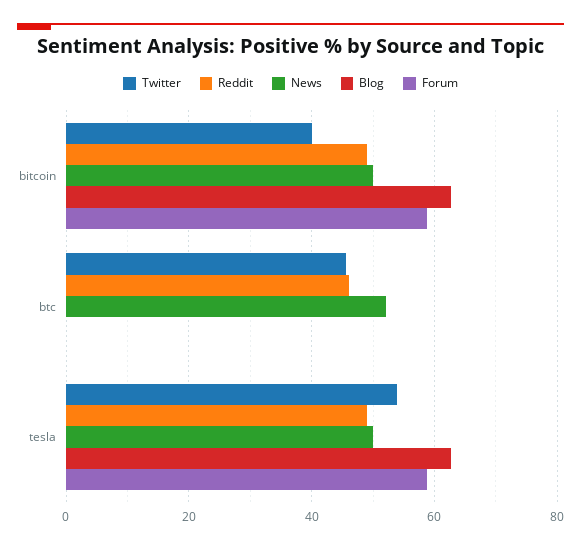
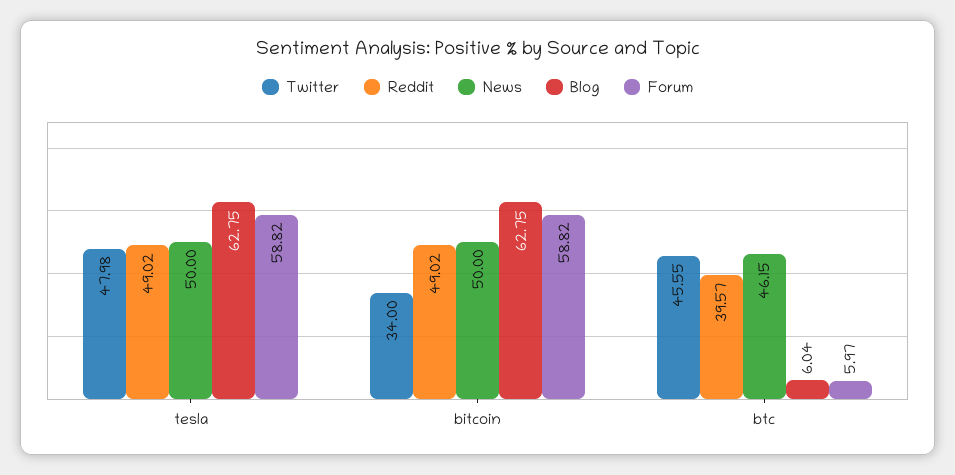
Twitter, bitcoin: 40 -> 34
Reddit, btc: 46 -> 39.57
News, btc: 52 -> 46.15
Blog, btc: 0 -> 6.04
Forum, btc: 0 -> 5.97
Twitter, tesla: 54 -> 47.98

